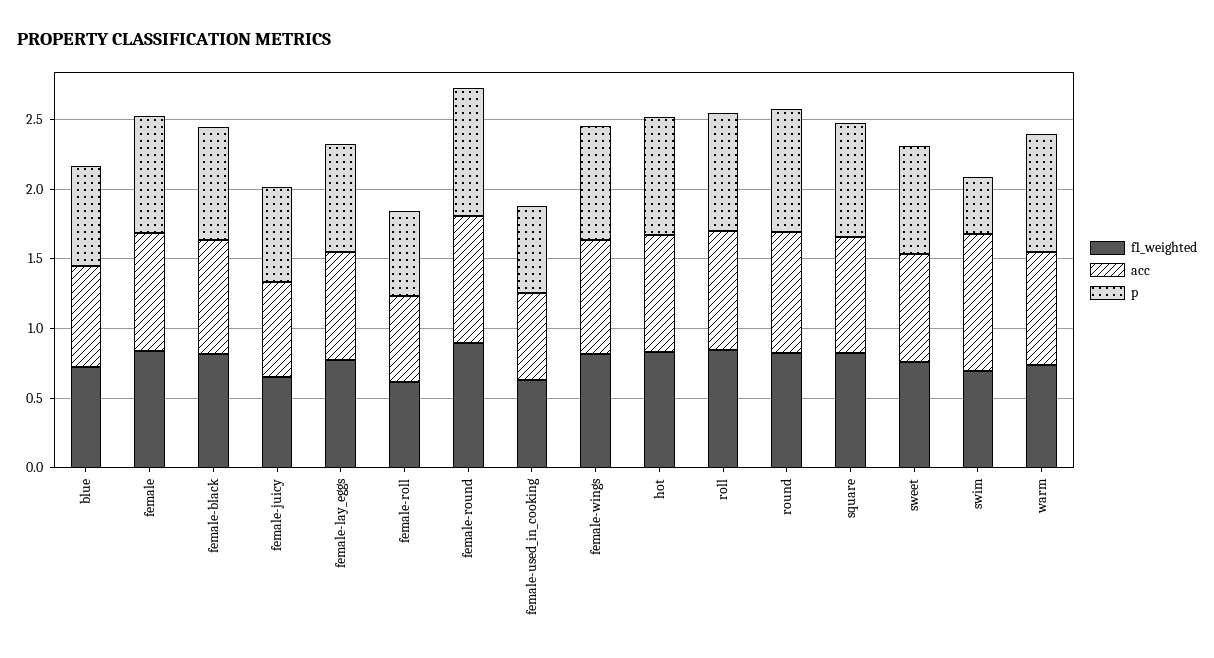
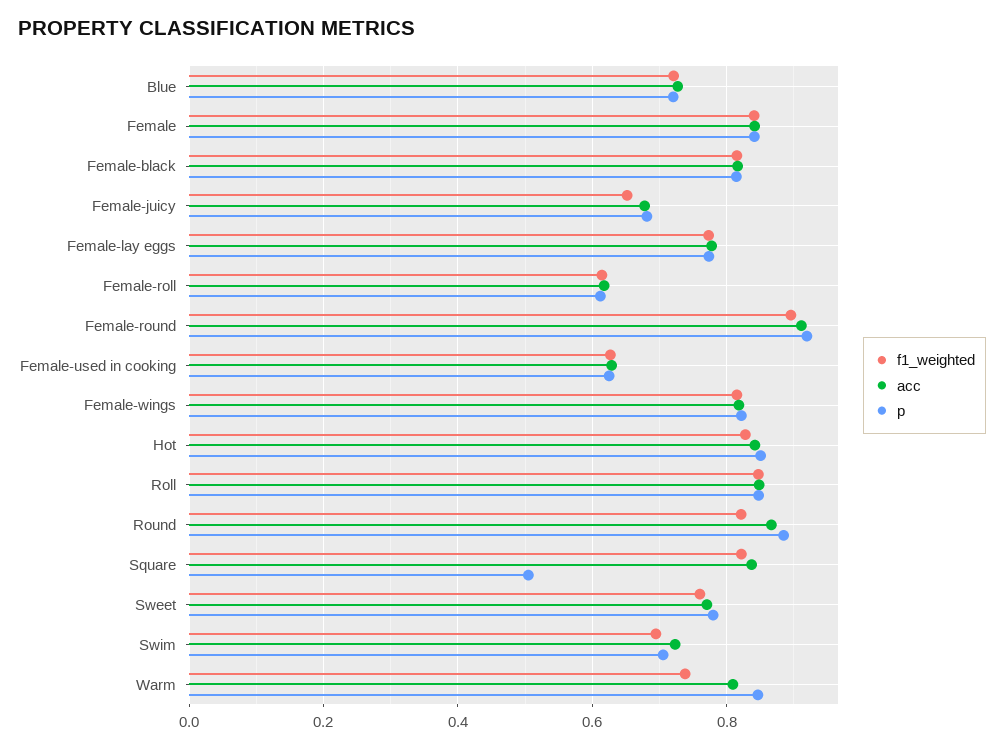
p, square: 0.8 -> 0.5
acc, swim: 1 -> 0.72
p, swim: 0.4 -> 0.7

